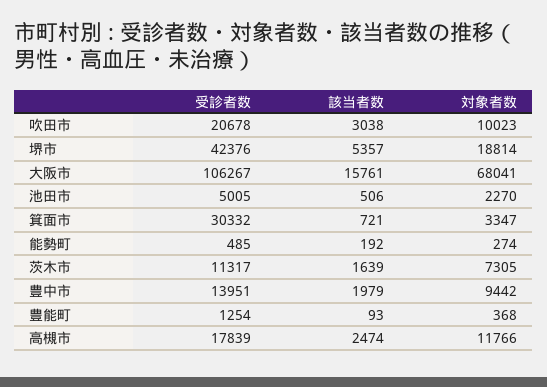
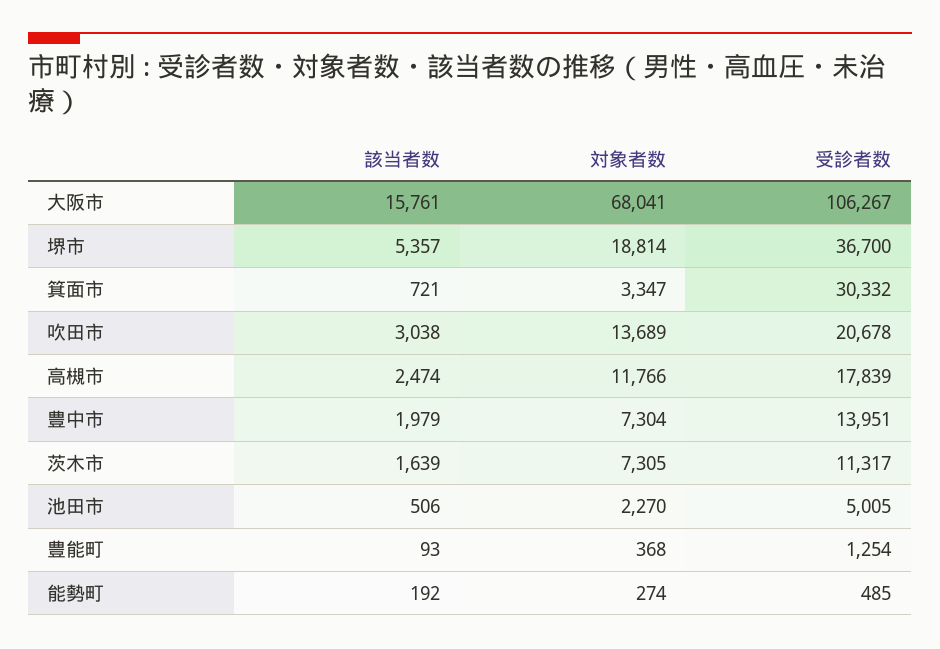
対象者数, 吹田市: 10023 -> 13689
受診者数, 堺市: 42376 -> 36700
対象者数, 豊中市: 9442 -> 7304

